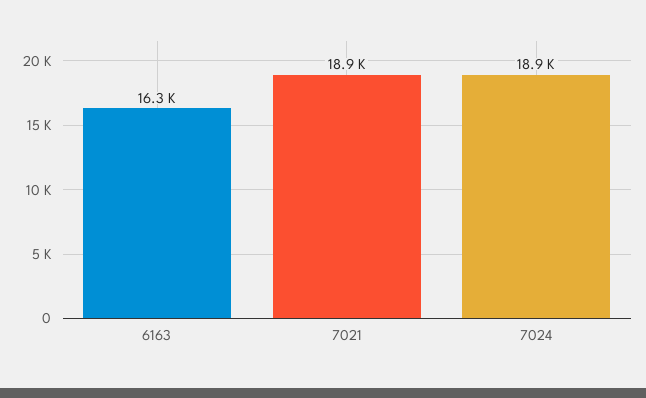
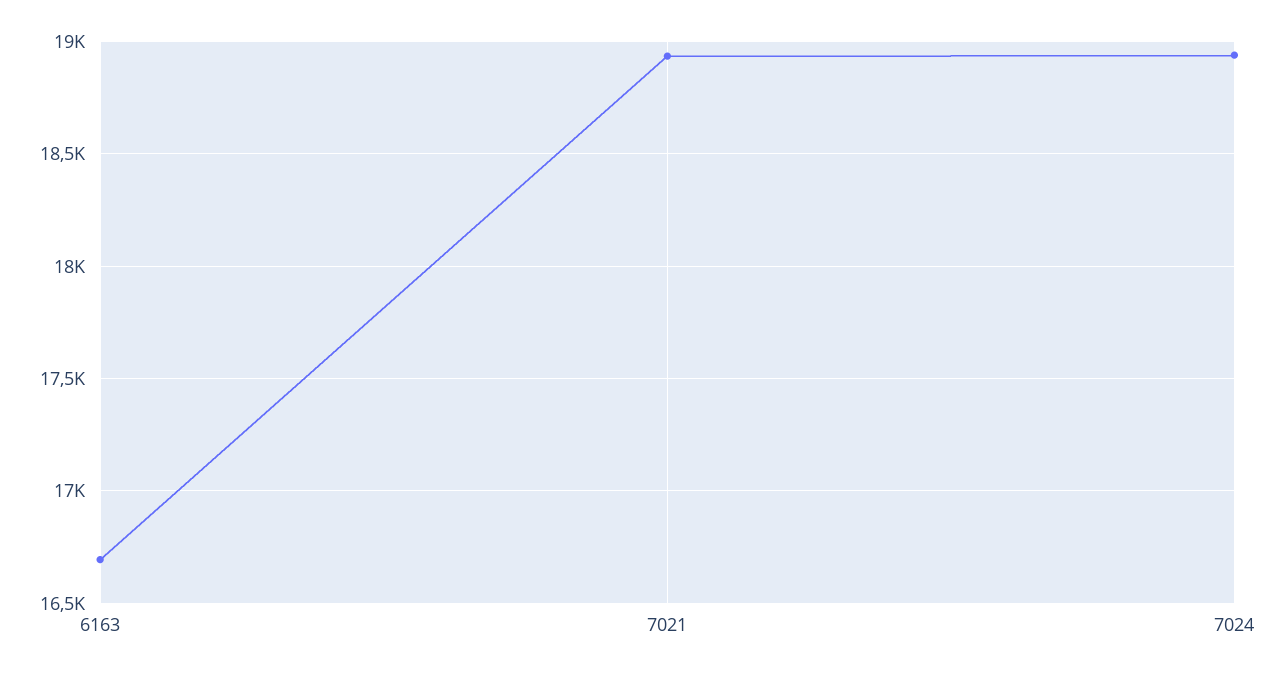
6163: 16300 -> 16700

